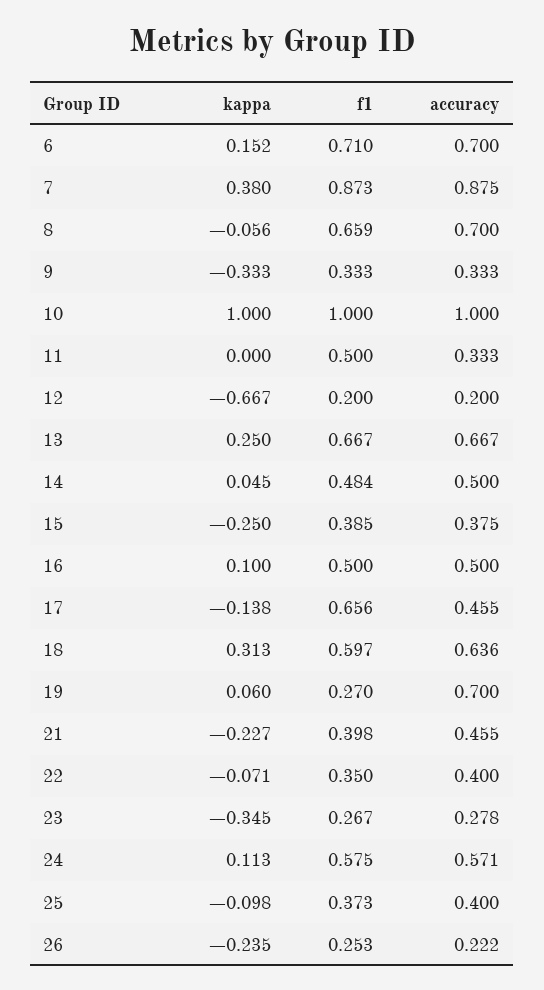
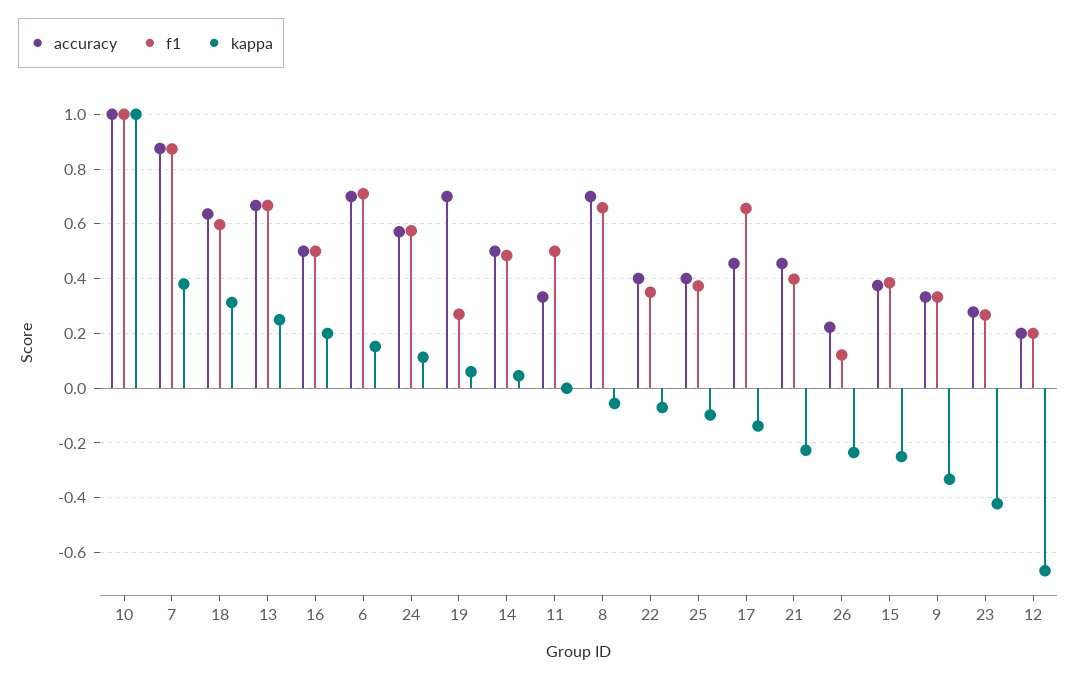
kappa, 16: 0.1 -> 0.2
kappa, 23: -0.345 -> -0.425
f1, 26: 0.253 -> 0.125

